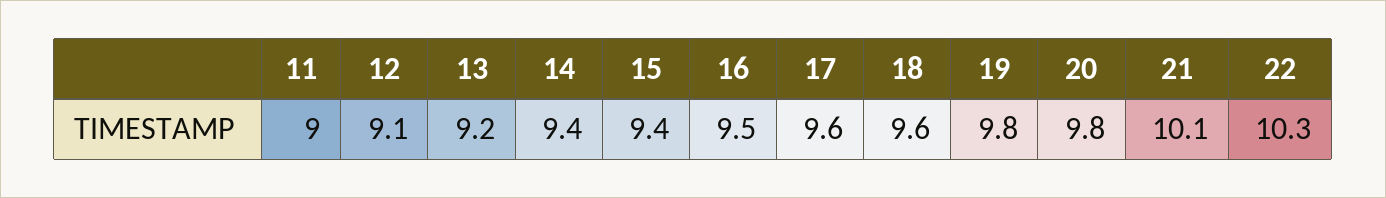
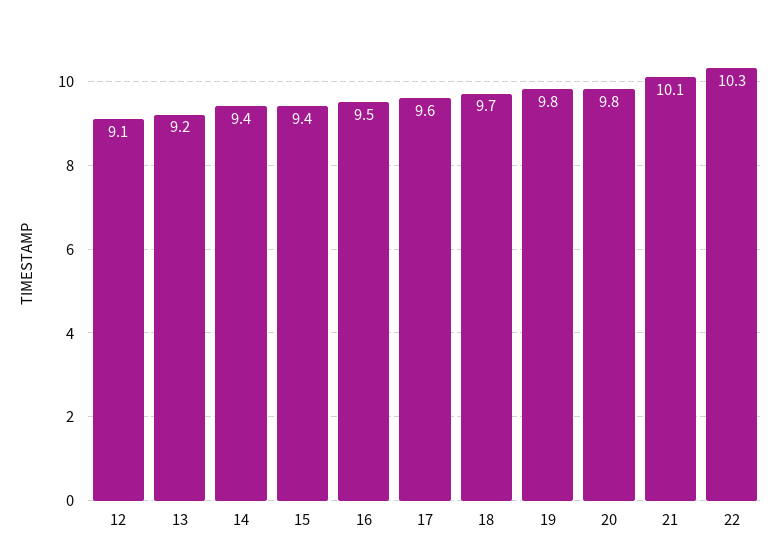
11: 9 -> none
18: 9.6 -> 9.7

